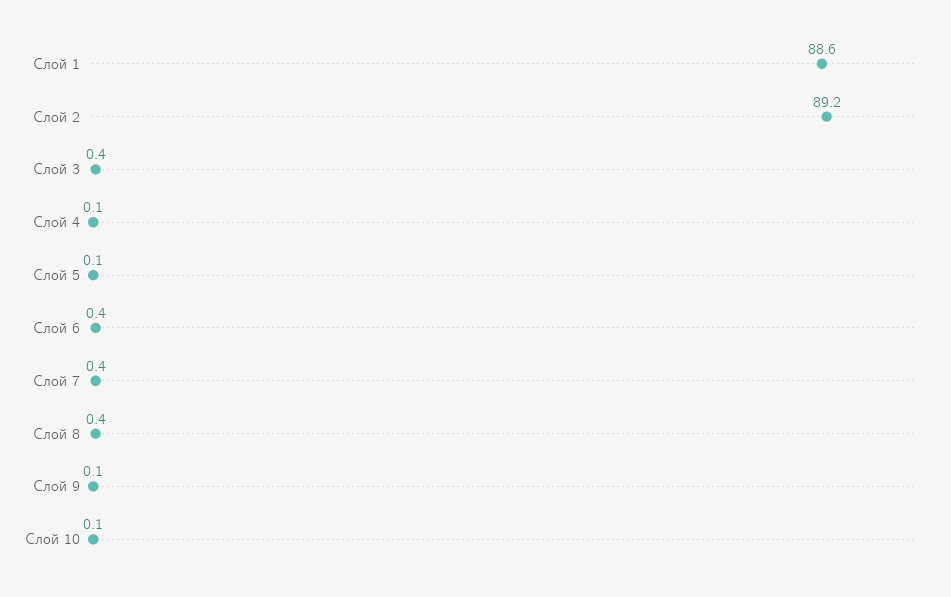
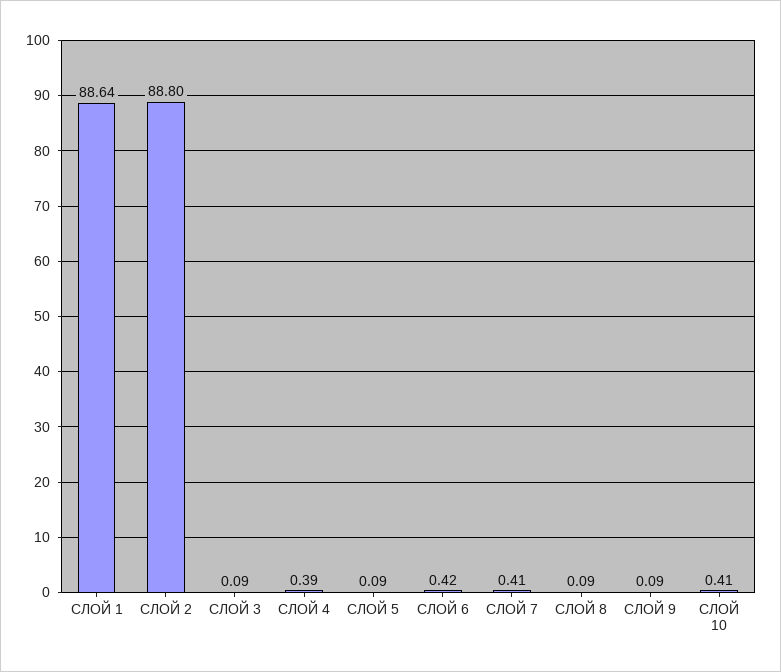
Слой 2: 89.2 -> 88.8
Слой 3: 0.4 -> 0.09
Слой 4: 0.1 -> 0.39
Слой 8: 0.4 -> 0.09
Слой 10: 0.1 -> 0.41

